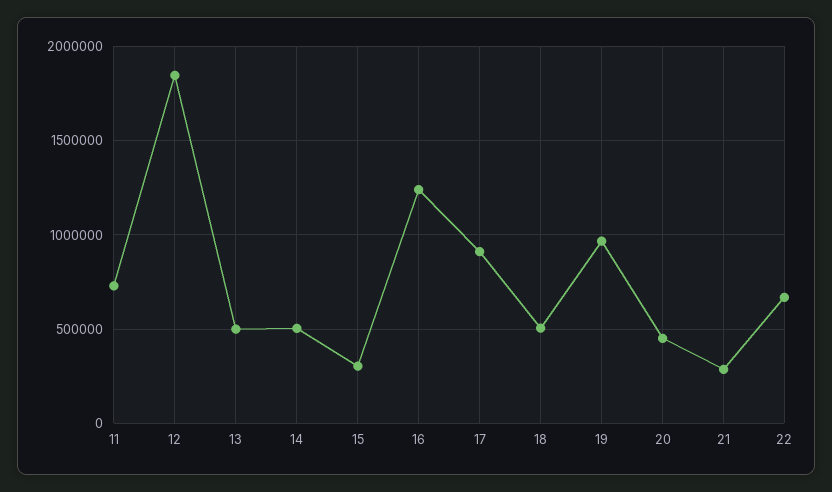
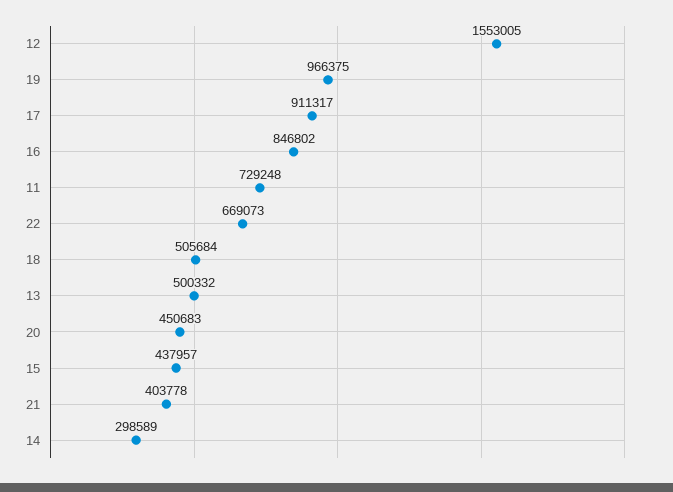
12: 1850000 -> 1553005
14: 500000 -> 298589
15: 300000 -> 437957
16: 1250000 -> 846802
21: 300000 -> 403778

